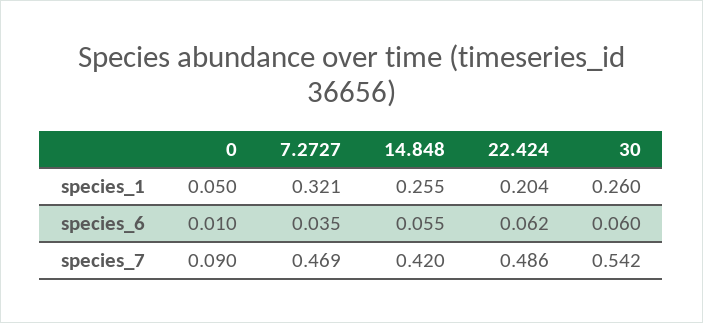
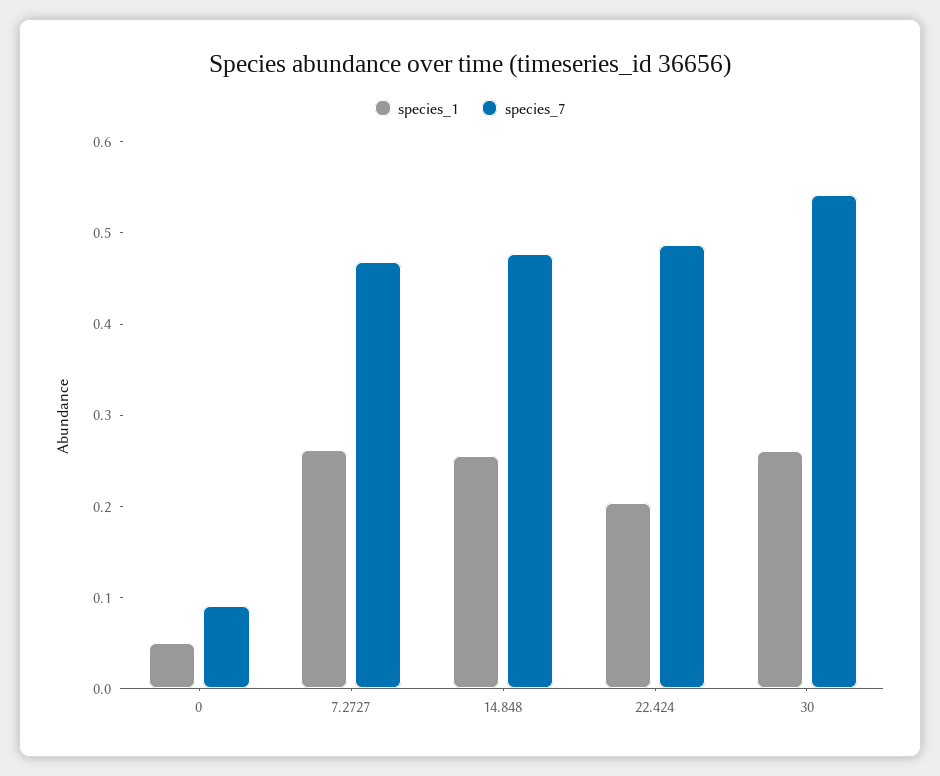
species_1, 7.2727: 0.321 -> 0.26
species_6, 0: 0.01 -> none
species_6, 7.2727: 0.035 -> none
species_6, 14.848: 0.055 -> none
species_6, 22.424: 0.062 -> none
species_6, 30: 0.06 -> none
species_7, 14.848: 0.42 -> 0.48

